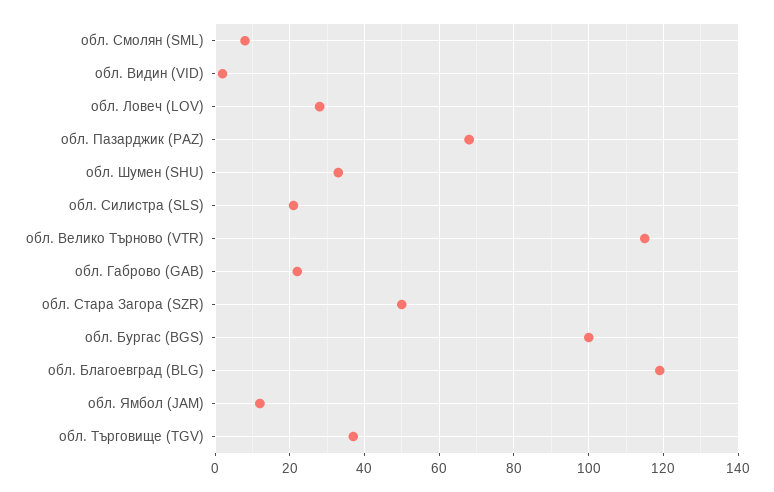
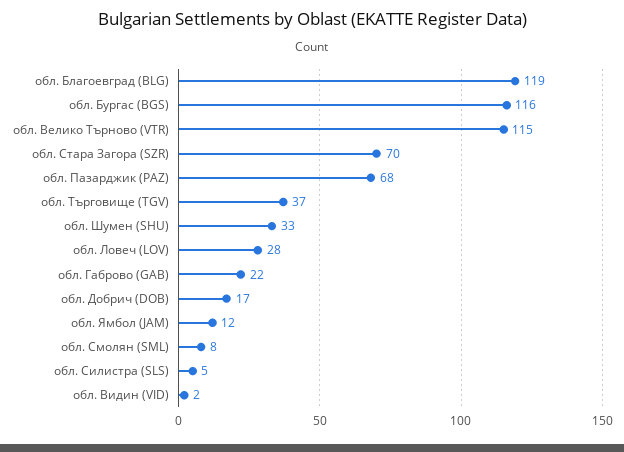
обл. Силистра (SLS): 20 -> 5
обл. Стара Загора (SZR): 50 -> 70
обл. Бургас (BGS): 100 -> 116
обл. Добрич (DOB): none -> 17

